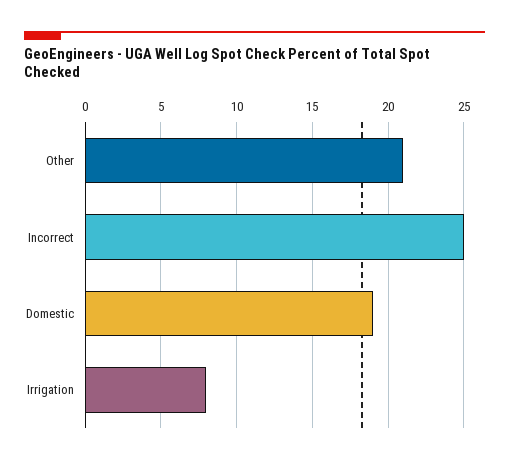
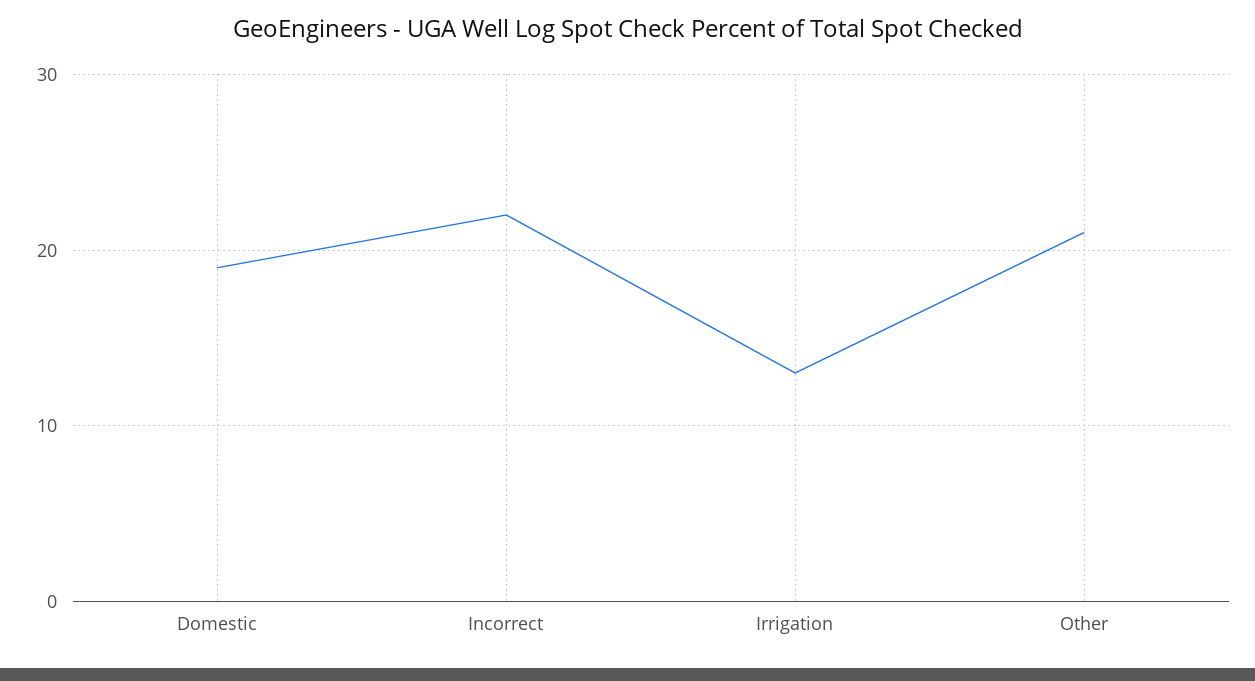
Incorrect: 25 -> 22
Irrigation: 8 -> 13

